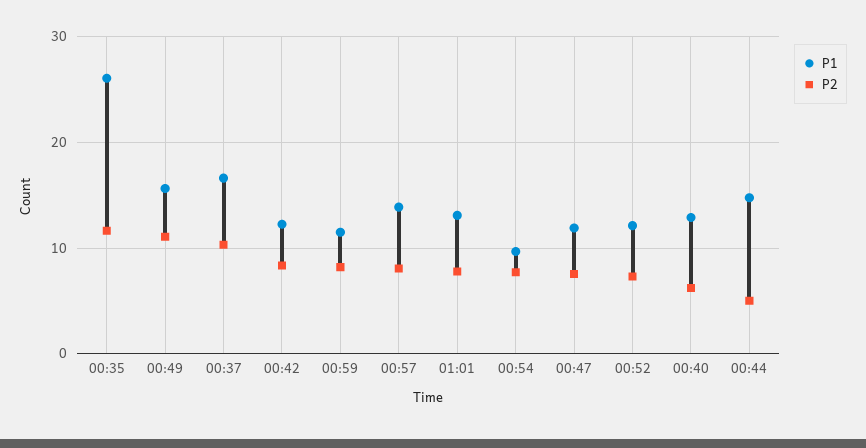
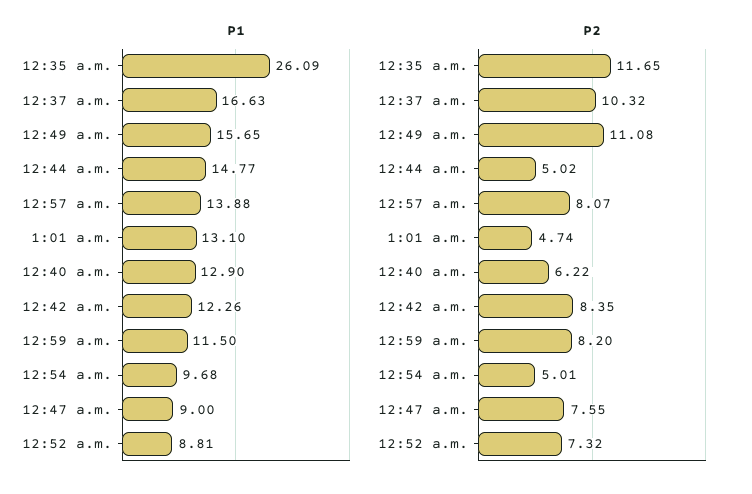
P2, 01:01: 8 -> 4.74
P2, 00:54: 8 -> 5.01
P1, 00:47: 12 -> 9
P1, 00:52: 12 -> 8.81

